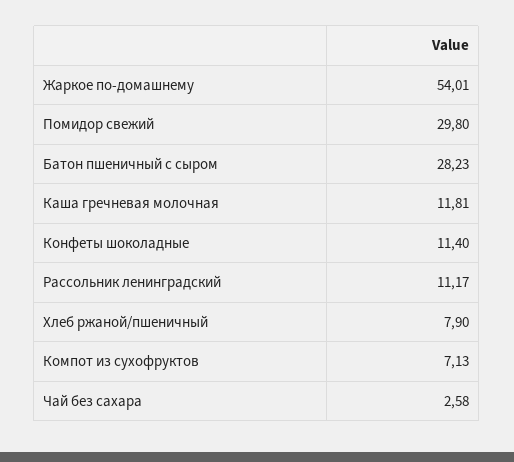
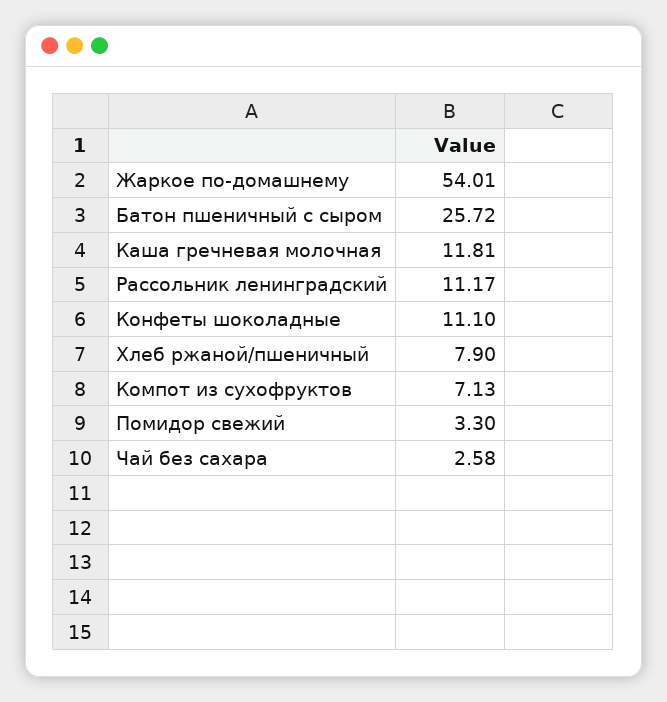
Помидор свежий: 29.8 -> 3.3
Батон пшеничный с сыром: 28.23 -> 25.72
Конфеты шоколадные: 11.4 -> 11.1

